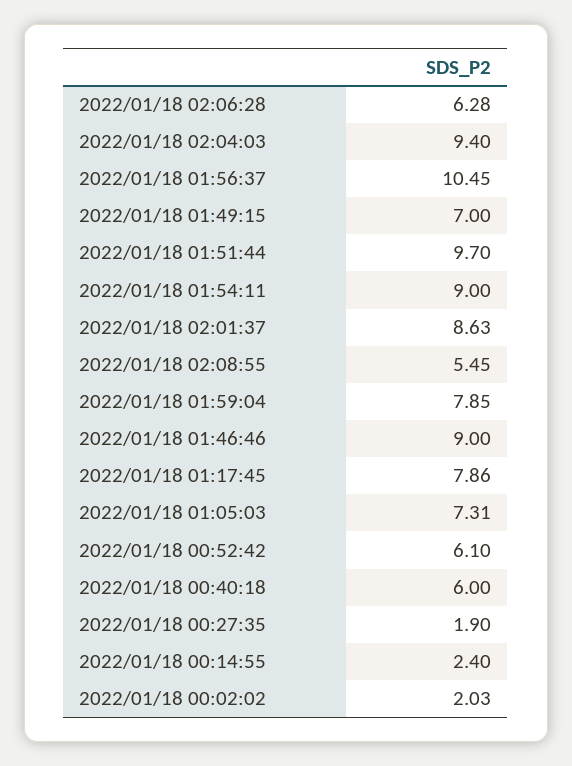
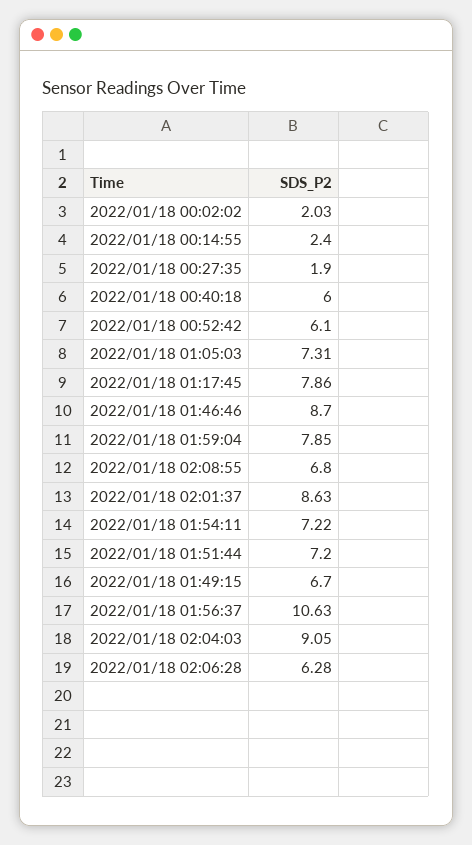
2022/01/18 02:04:03: 9.4 -> 9.05
2022/01/18 01:56:37: 10.45 -> 10.63
2022/01/18 01:49:15: 7 -> 6.7
2022/01/18 01:51:44: 9.7 -> 7.2
2022/01/18 01:54:11: 9 -> 7.22
2022/01/18 02:08:55: 5.45 -> 6.8
2022/01/18 01:46:46: 9 -> 8.7

